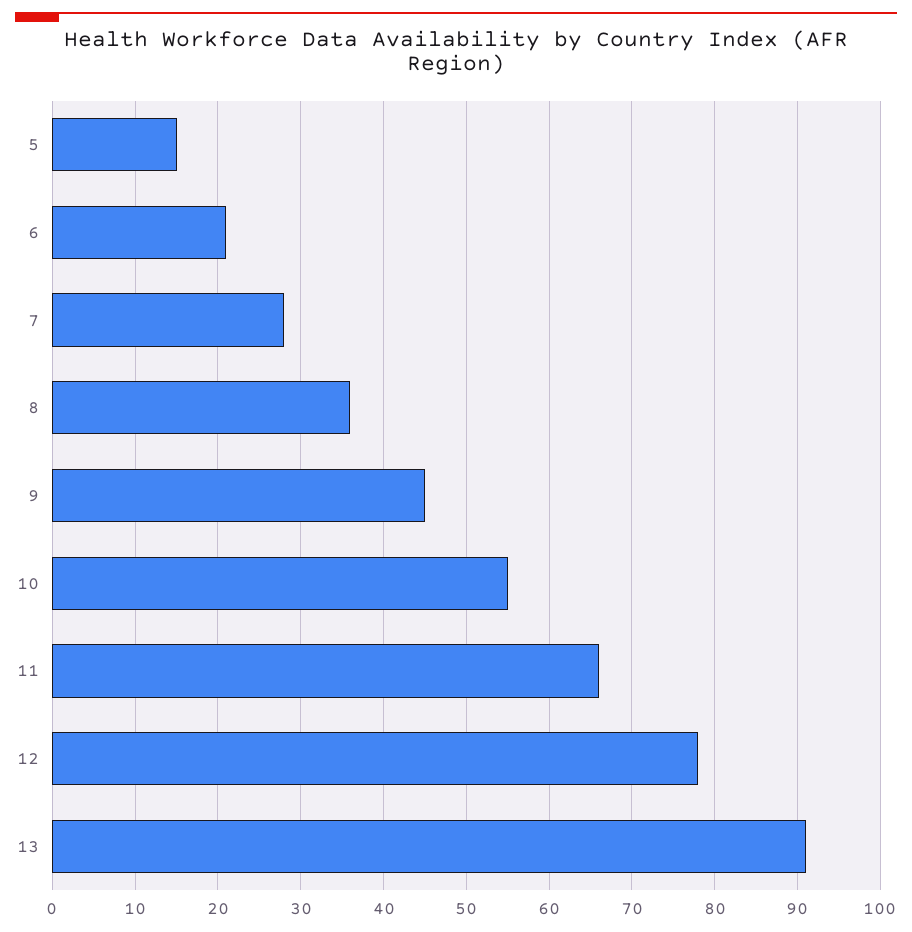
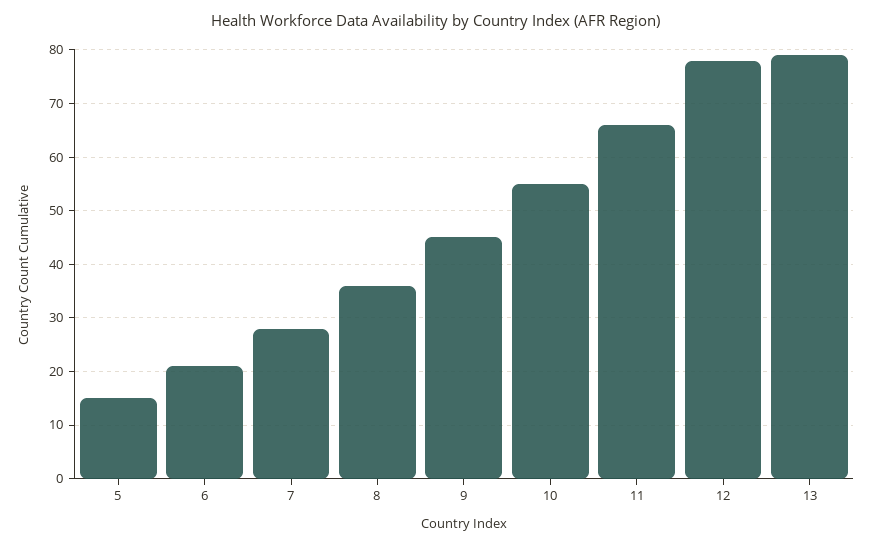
13: 91 -> 80

